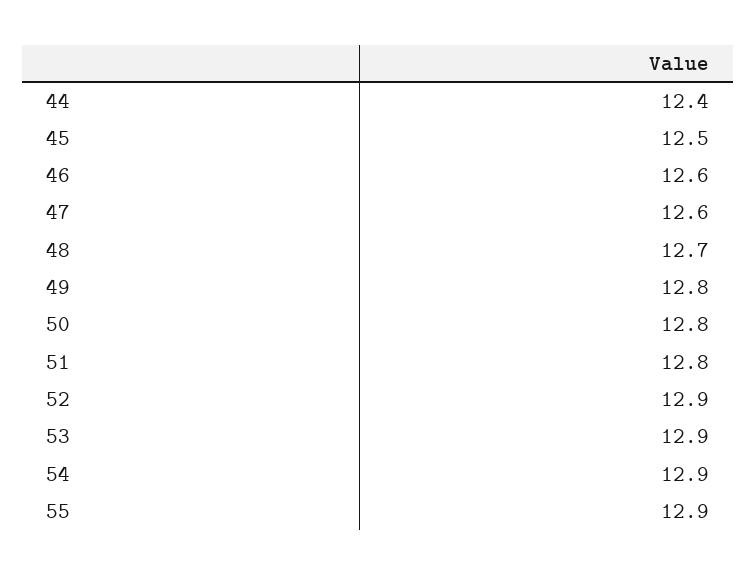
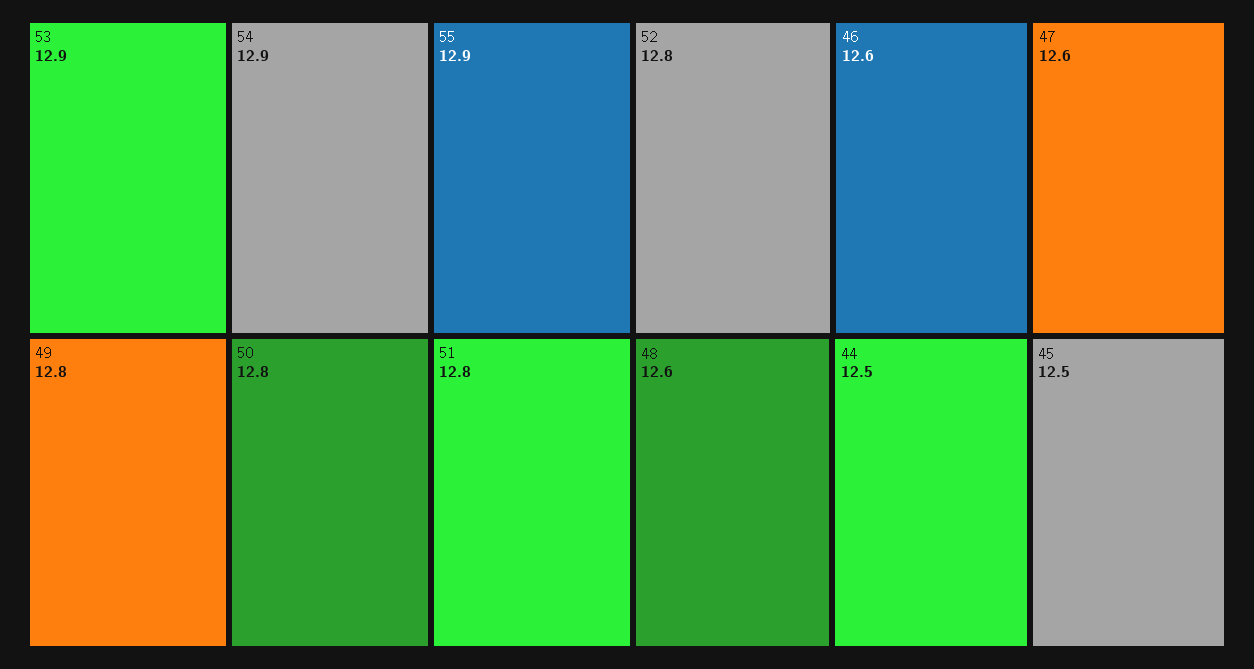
44: 12.4 -> 12.5
48: 12.7 -> 12.6
52: 12.9 -> 12.8

